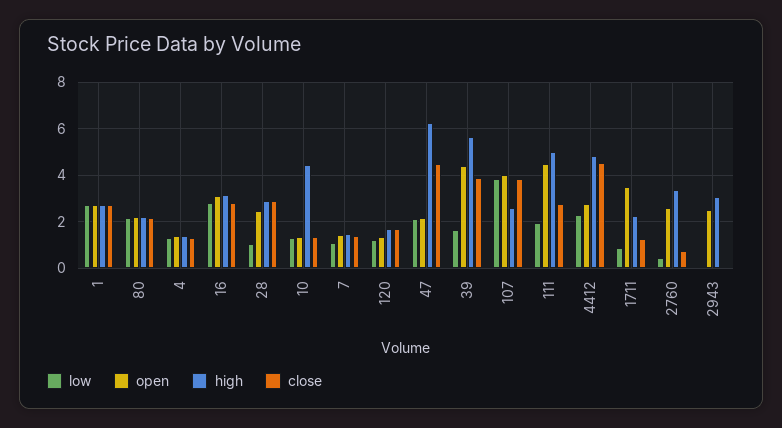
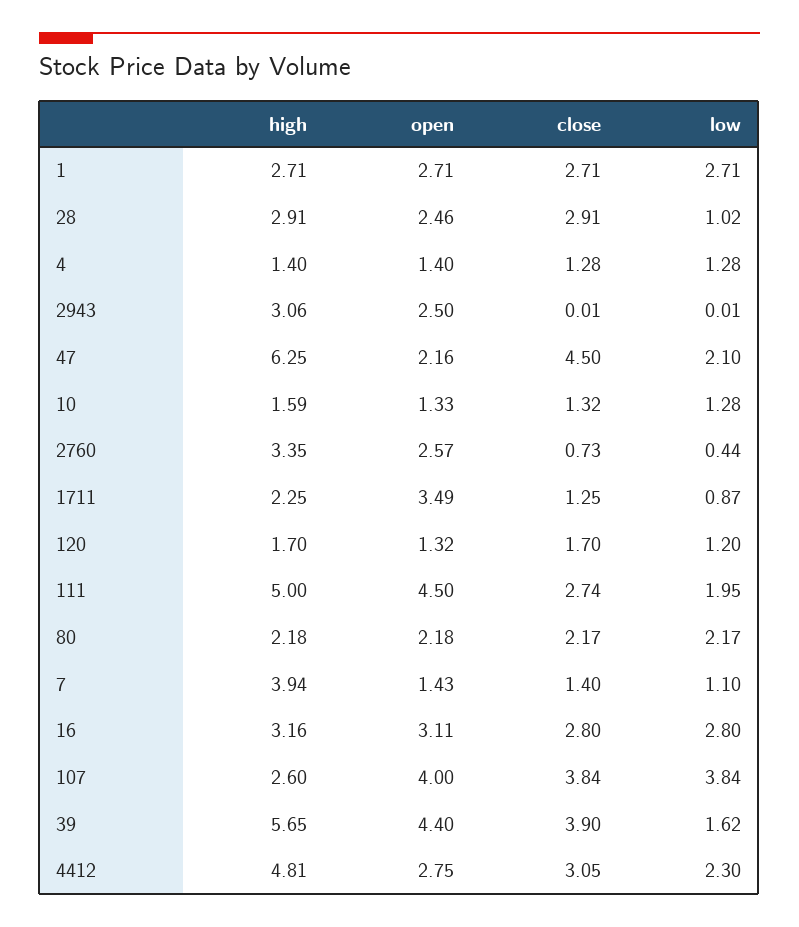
high, 10: 4.5 -> 1.59
high, 7: 1.5 -> 3.94
close, 4412: 4.5 -> 3.05

